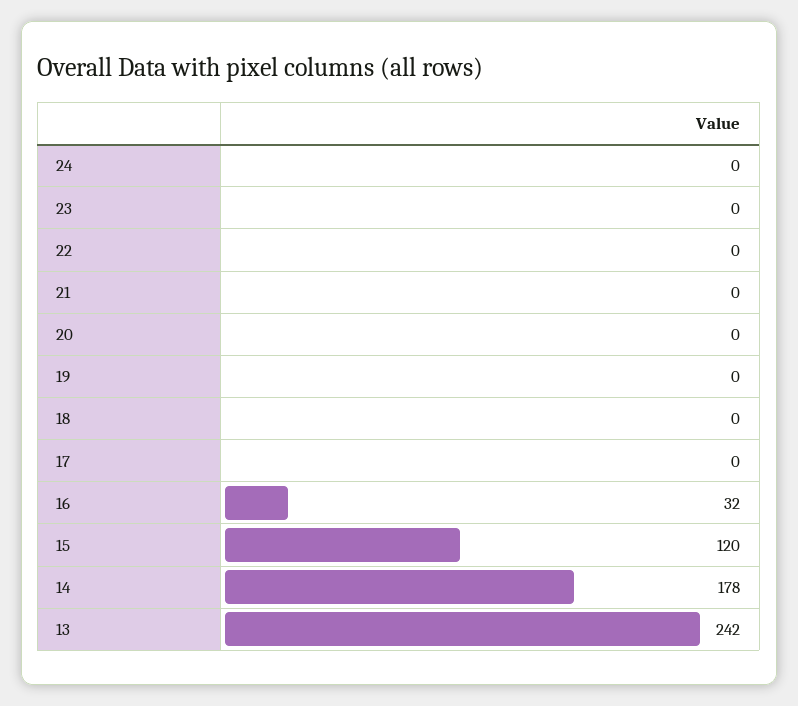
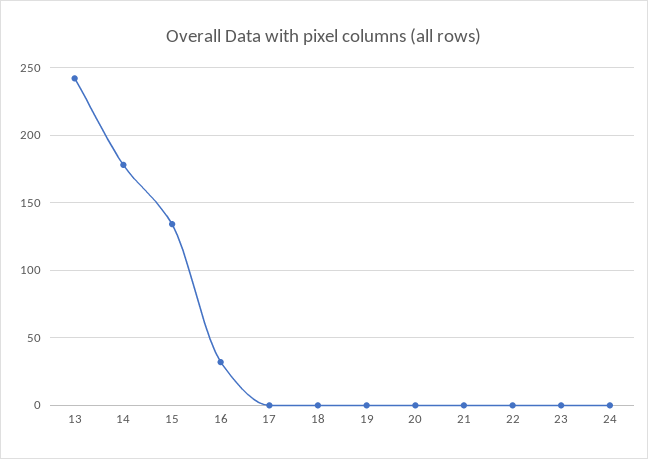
15: 120 -> 135

